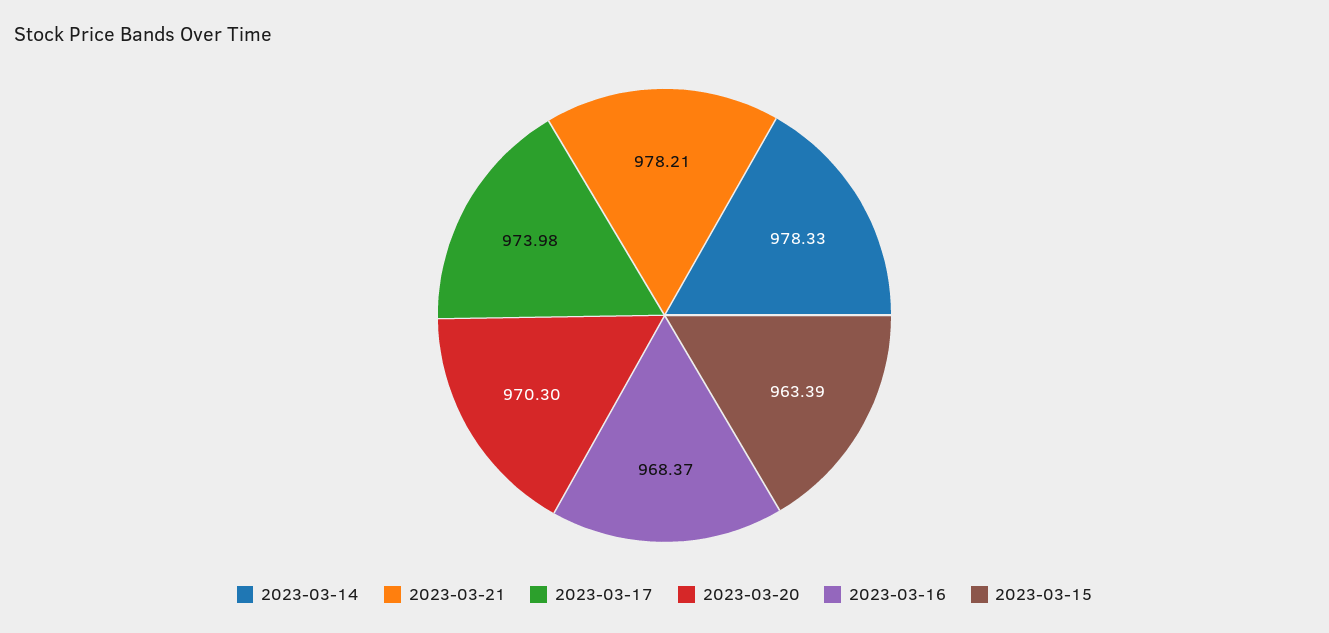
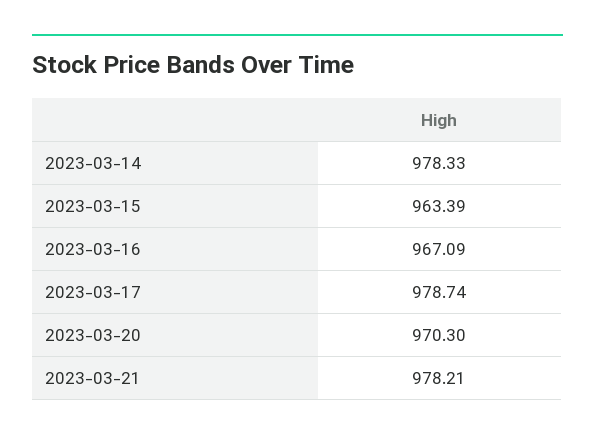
2023-03-17: 973.98 -> 978.74
2023-03-16: 968.37 -> 967.09

